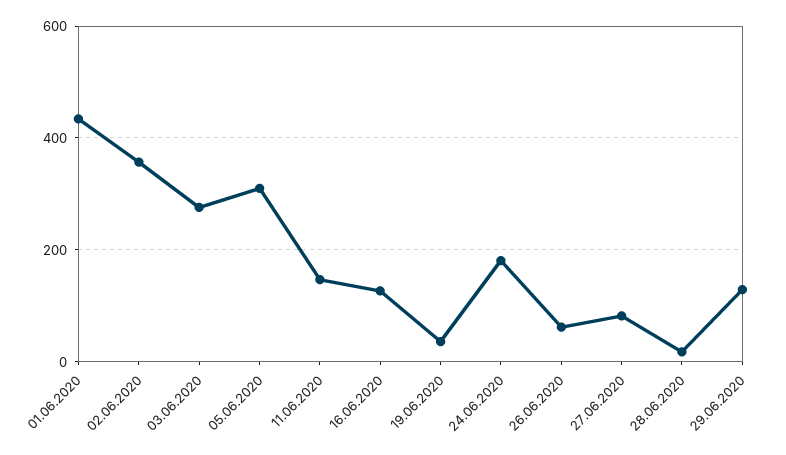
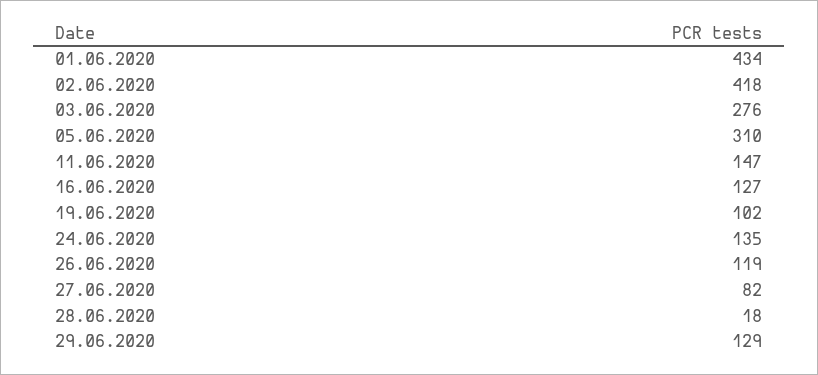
02.06.2020: 360 -> 418
19.06.2020: 40 -> 102
24.06.2020: 180 -> 135
26.06.2020: 60 -> 119

